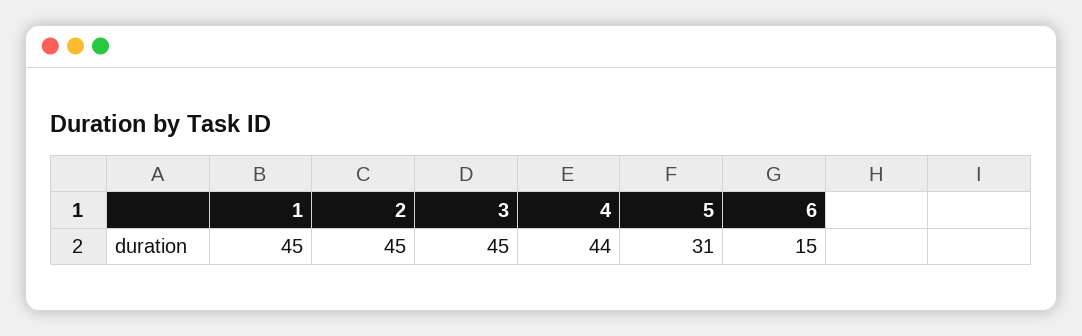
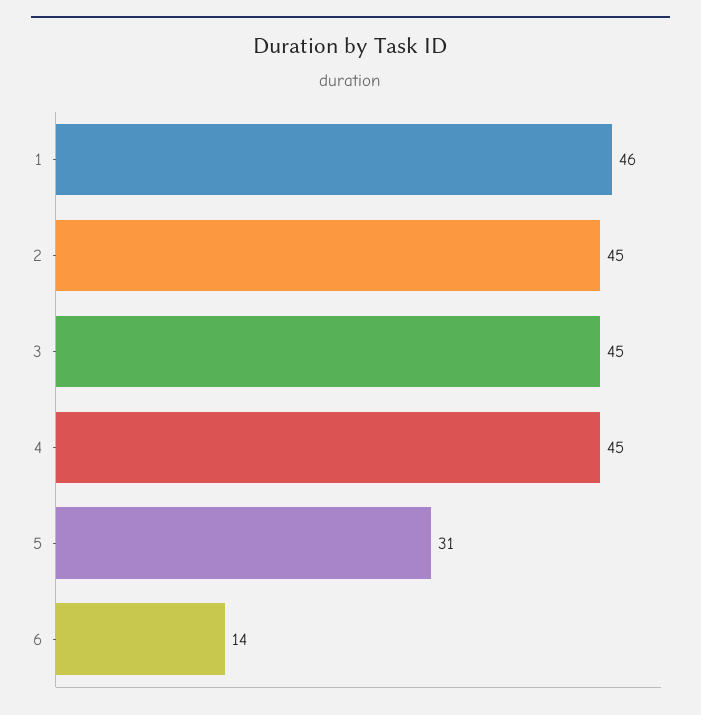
1: 45 -> 46
4: 44 -> 45
6: 15 -> 14

